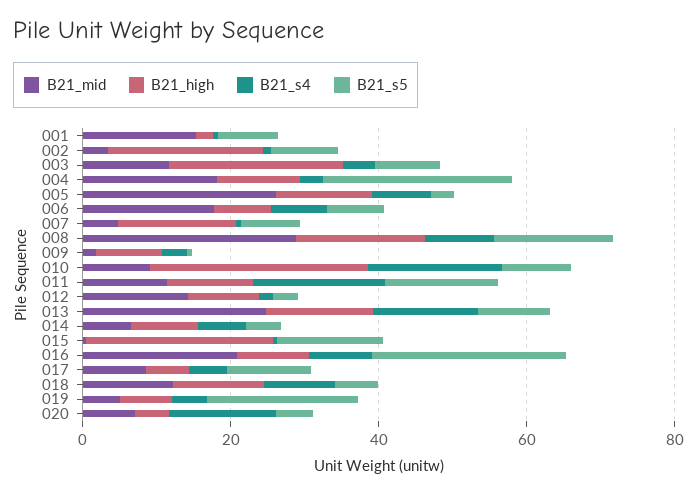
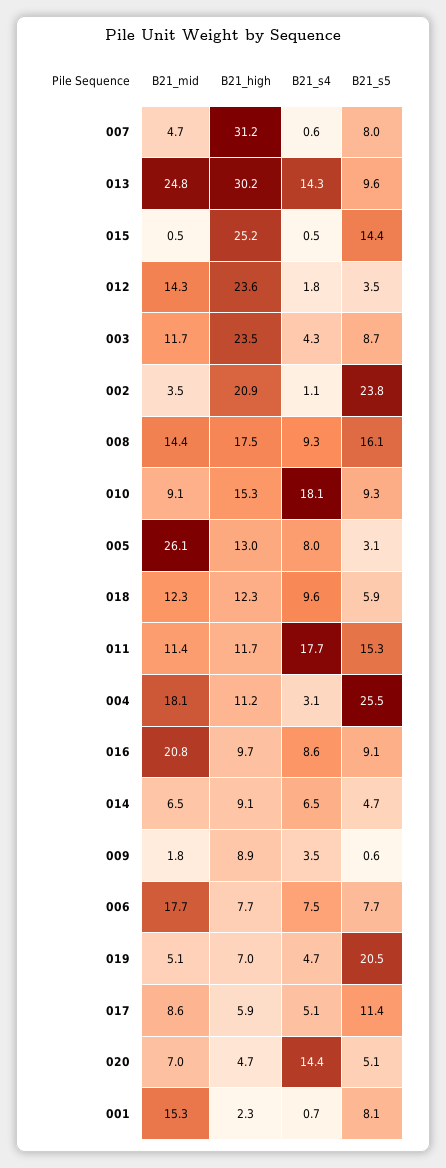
B21_s5, 002: 10 -> 23.8
B21_high, 007: 15 -> 31.2
B21_mid, 008: 30 -> 14.4
B21_high, 010: 30 -> 15.3
B21_high, 012: 10 -> 23.6
B21_high, 013: 15 -> 30.2
B21_s5, 016: 25 -> 9.1

